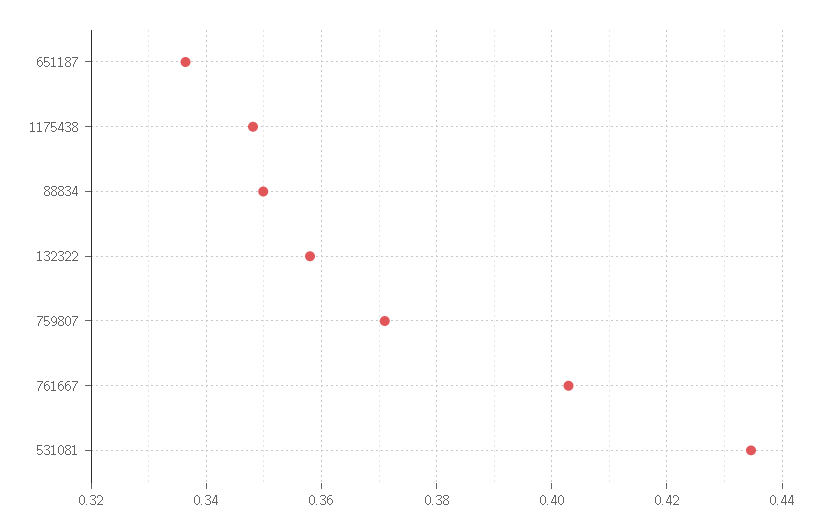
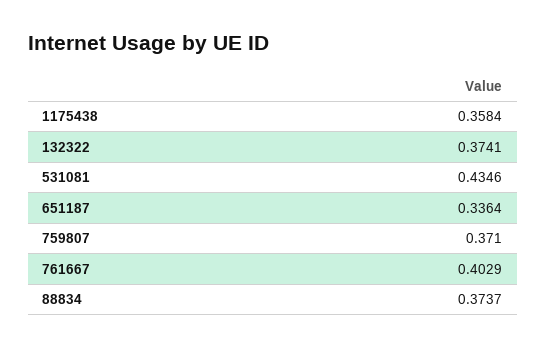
1175438: 0.348 -> 0.3584
88834: 0.35 -> 0.3737
132322: 0.358 -> 0.3741

